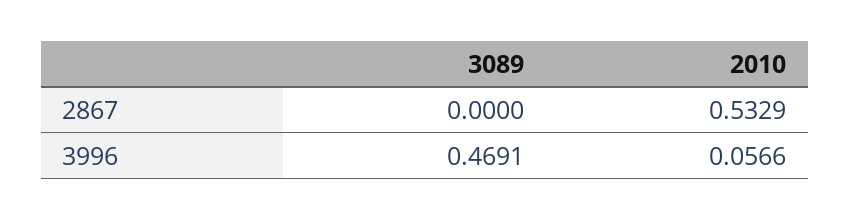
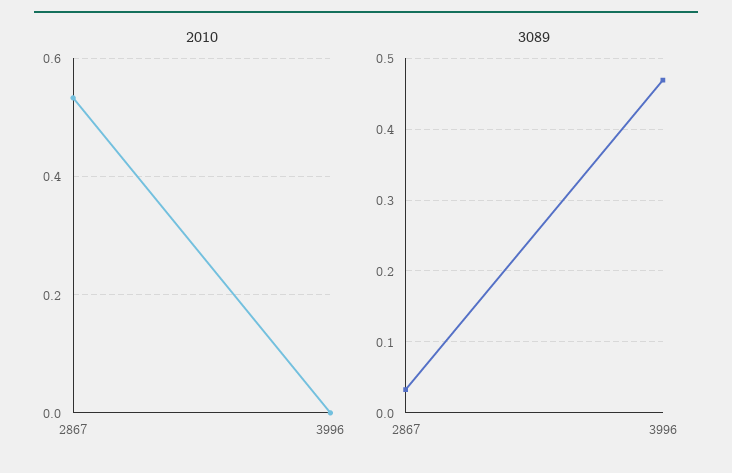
3089, 2867: 0 -> 0.03
2010, 3996: 0.0566 -> 0

